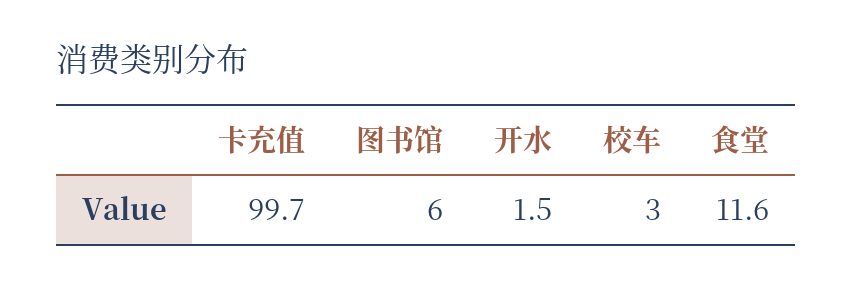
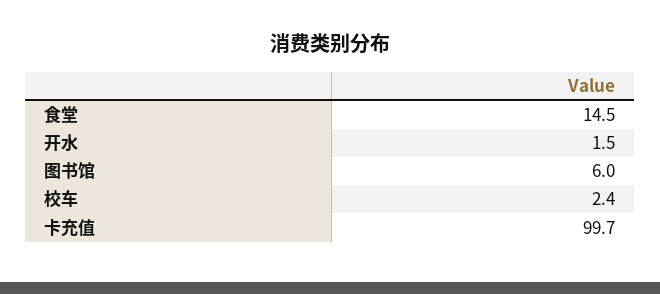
校车: 3 -> 2.4
食堂: 11.6 -> 14.5

